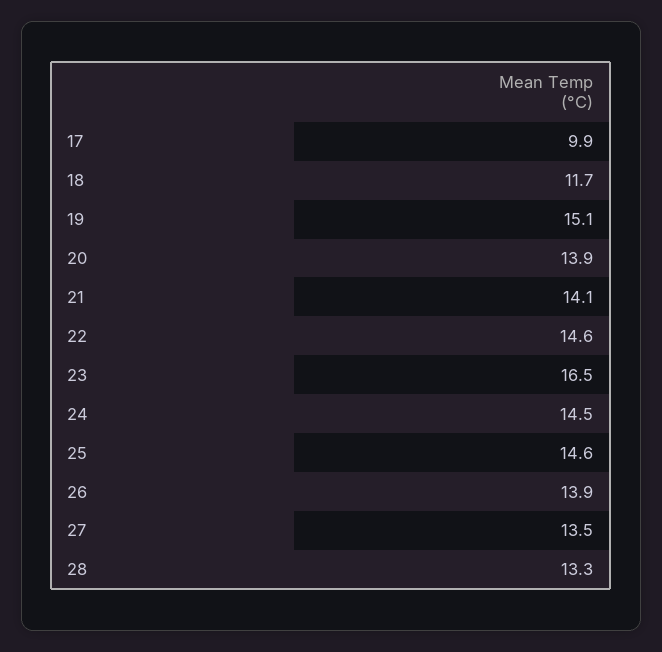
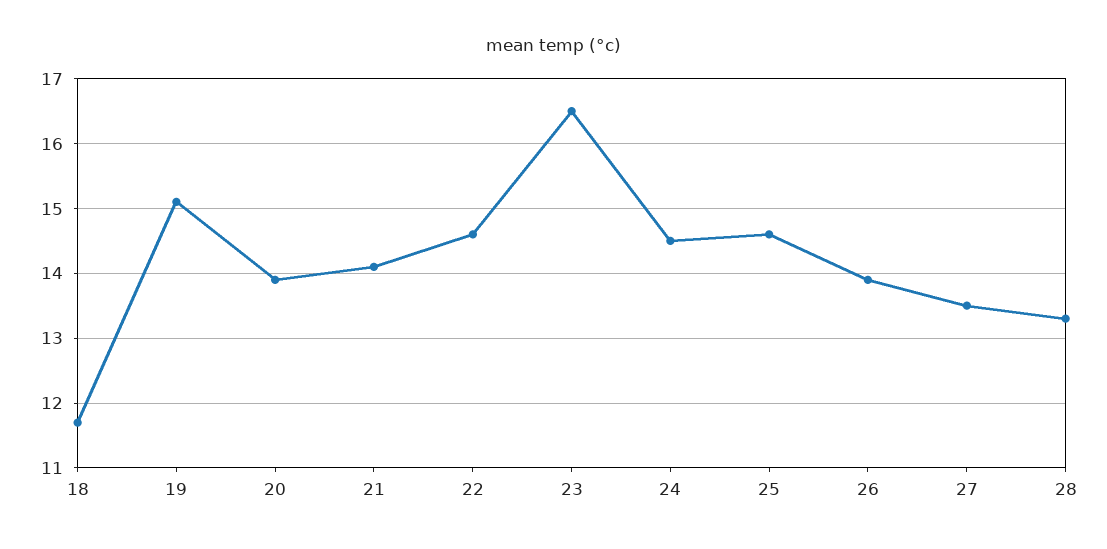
17: 9.9 -> none

